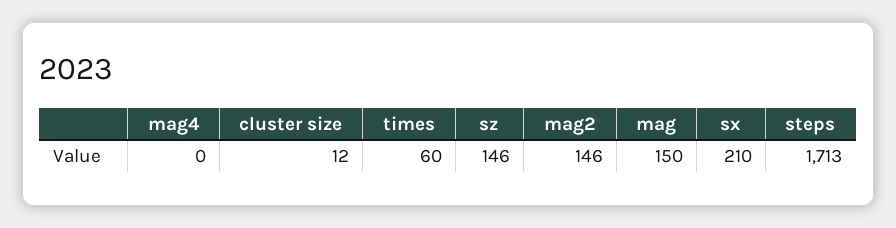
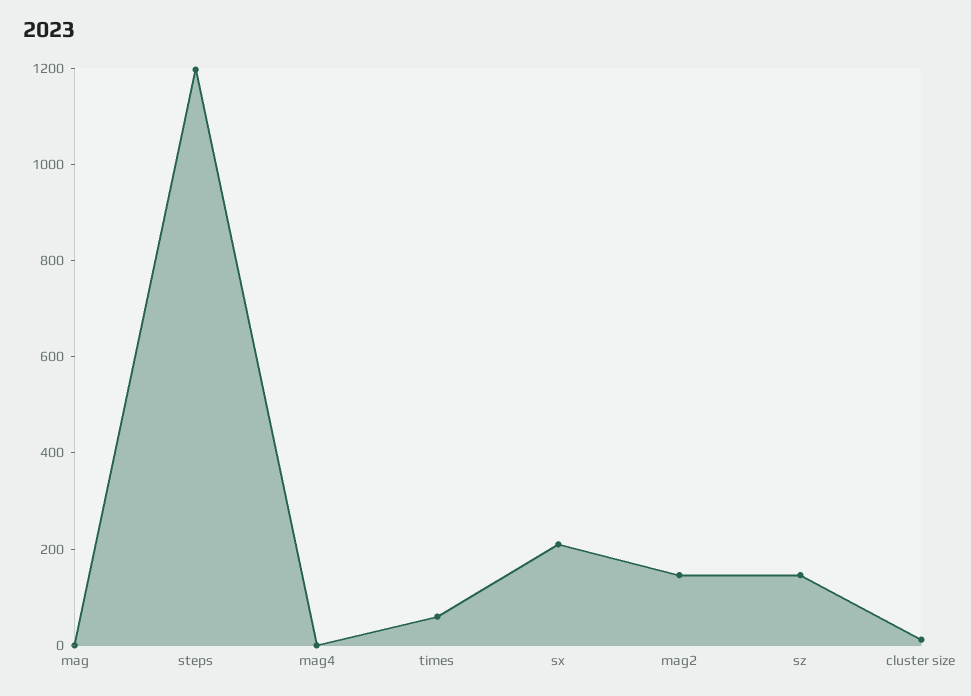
mag: 150 -> 0
steps: 1713 -> 1200

